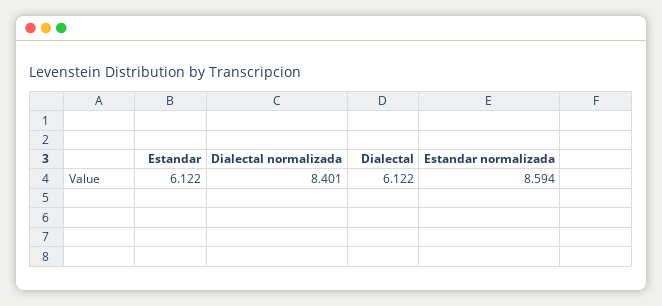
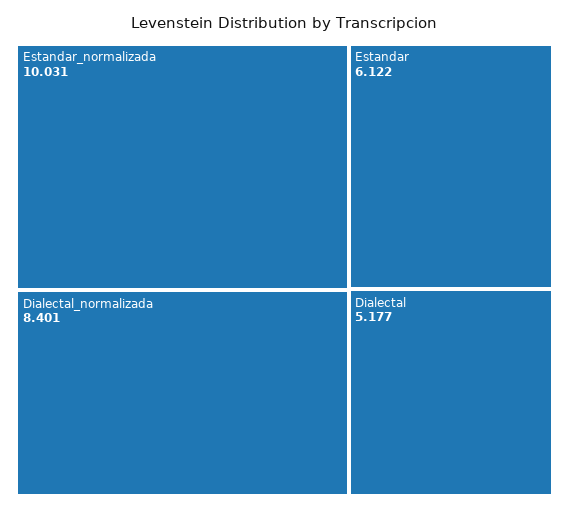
Dialectal: 6.122 -> 5.177
Estandar normalizada: 8.594 -> 10.031

